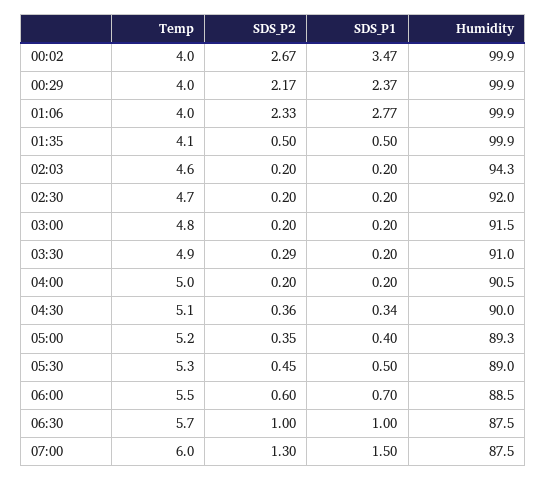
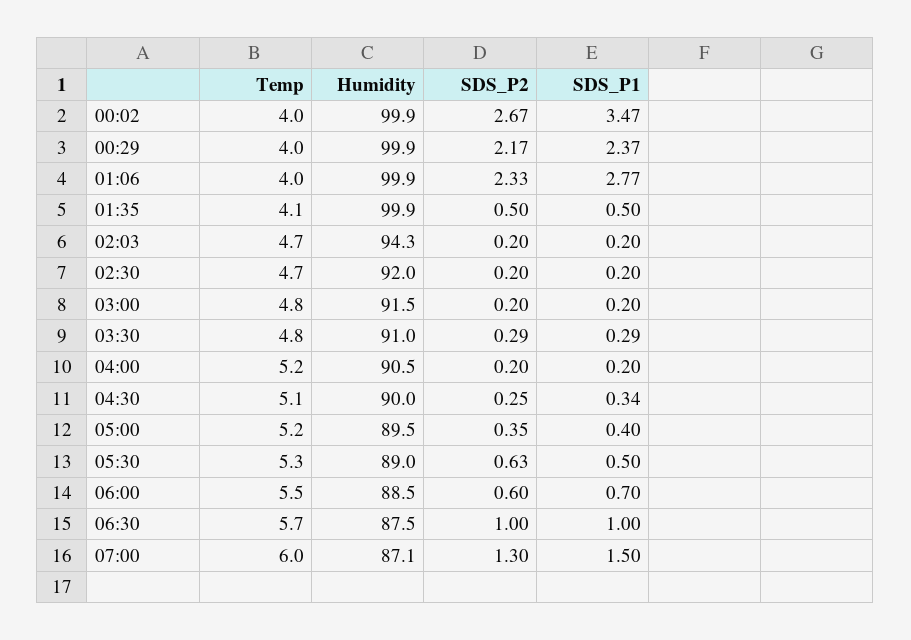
Temp, 02:03: 4.6 -> 4.7
Temp, 03:30: 4.9 -> 4.8
SDS_P1, 03:30: 0.2 -> 0.29
Temp, 04:00: 5 -> 5.2
SDS_P2, 04:30: 0.36 -> 0.25
Humidity, 05:00: 89.3 -> 89.5
SDS_P2, 05:30: 0.45 -> 0.63
Humidity, 07:00: 87.5 -> 87.1

